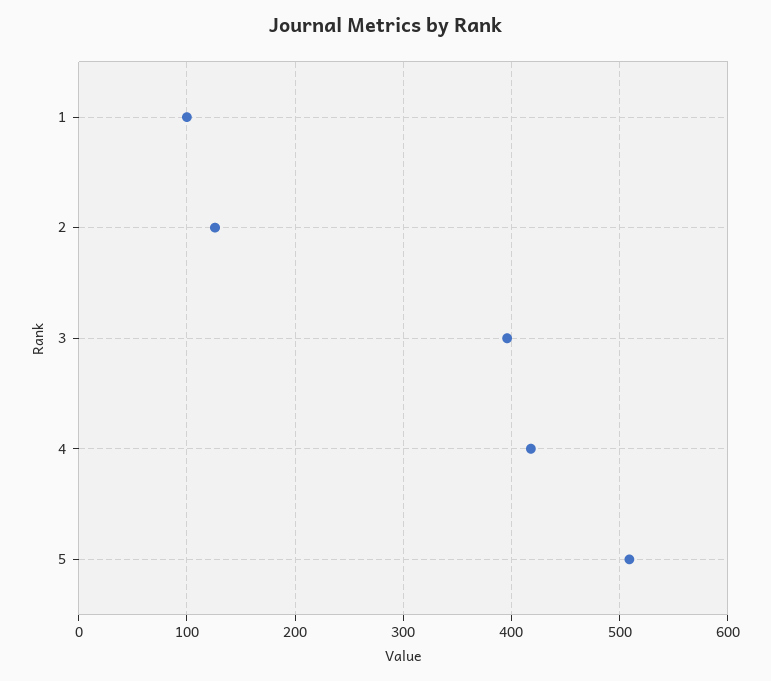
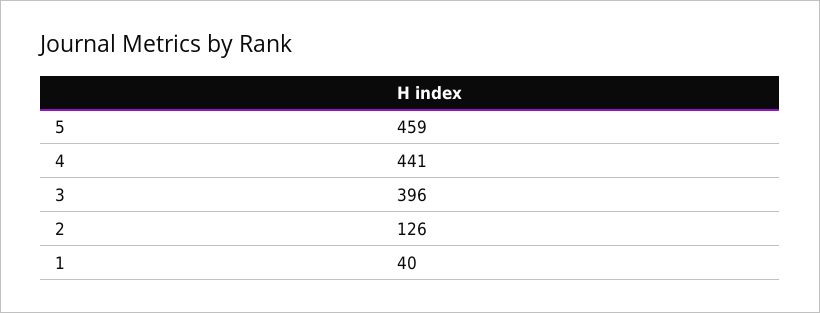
1: 100 -> 40
4: 420 -> 441
5: 510 -> 459

